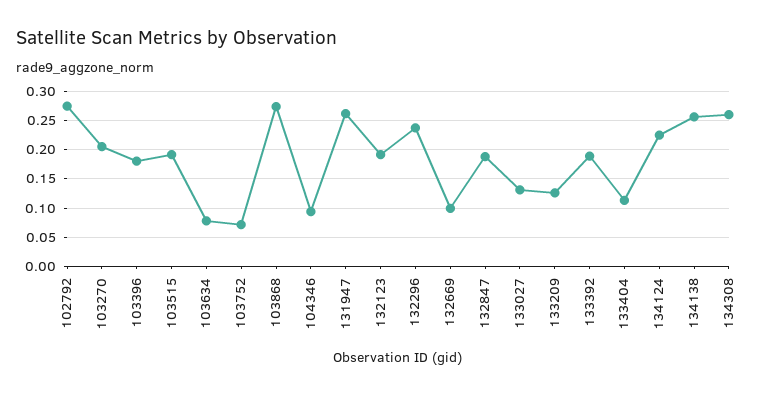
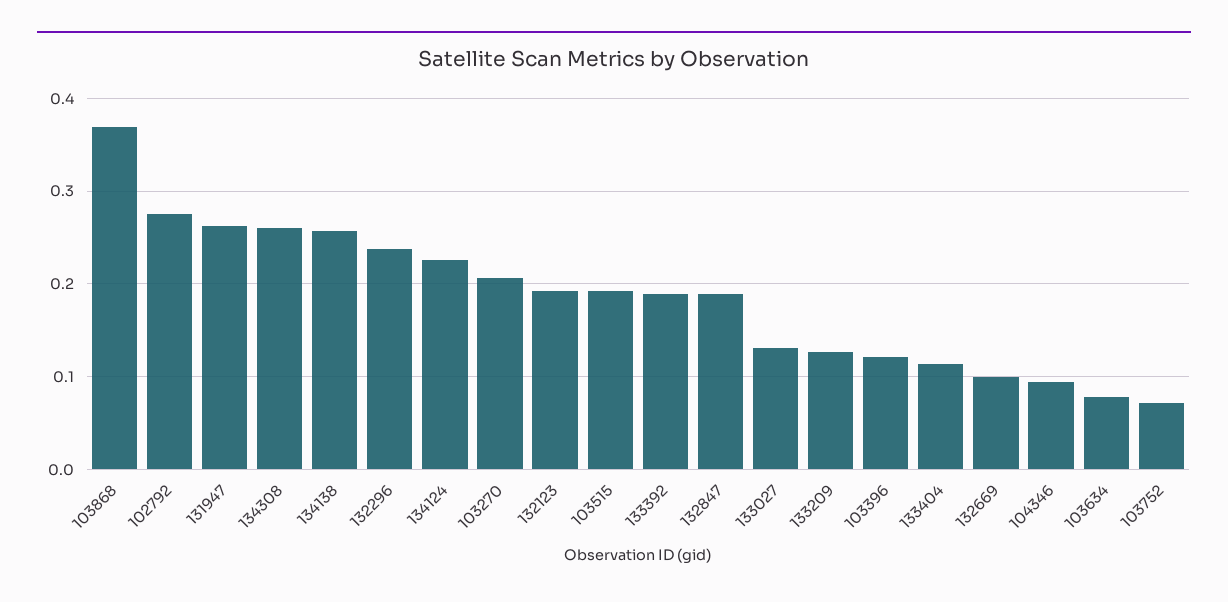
103396: 0.175 -> 0.12
103868: 0.275 -> 0.37

